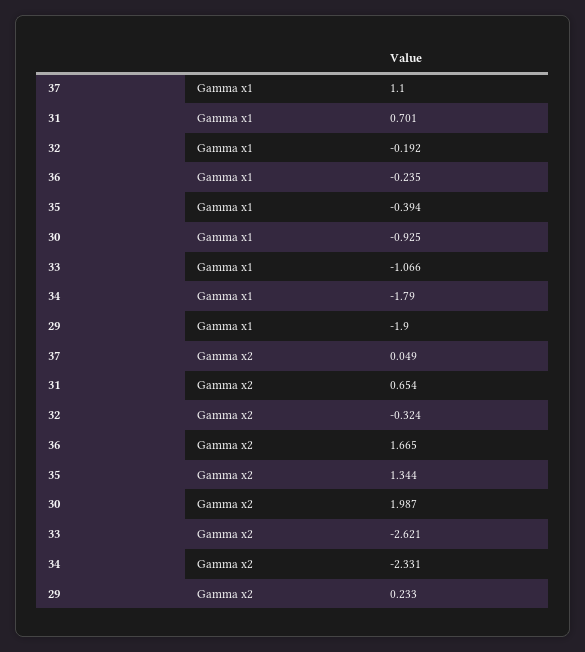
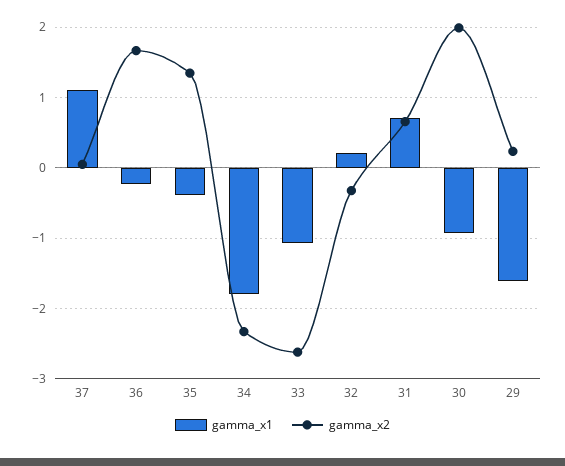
Gamma x1, 32: -0.192 -> 0.2
Gamma x1, 29: -1.9 -> -1.6

